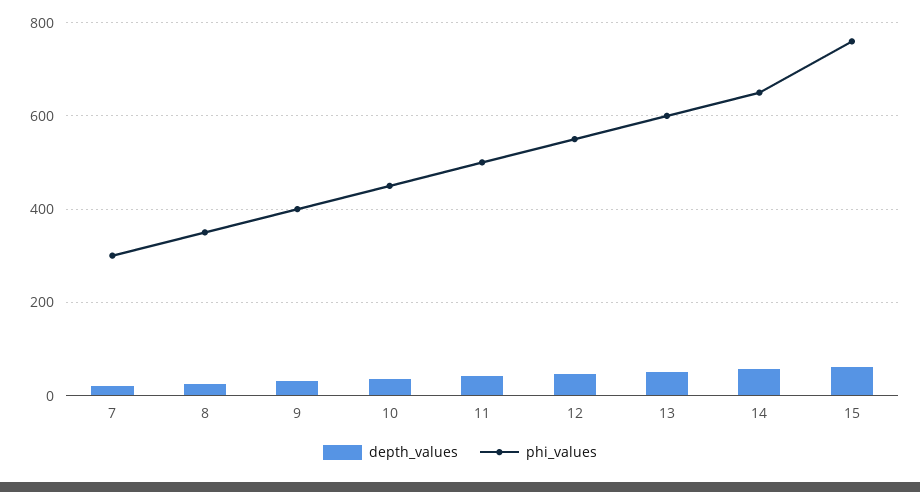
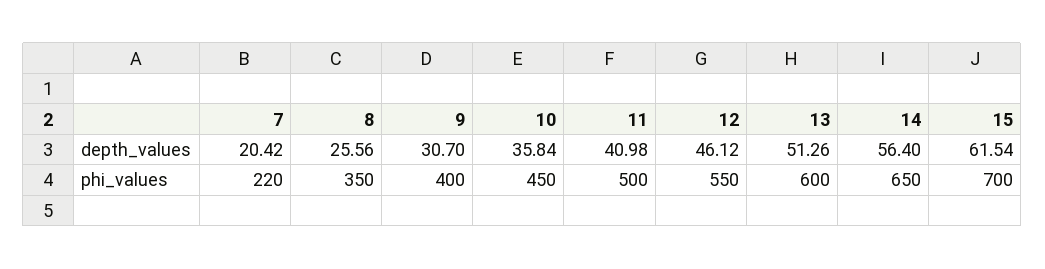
phi_values, 7: 300 -> 220
phi_values, 15: 760 -> 700

